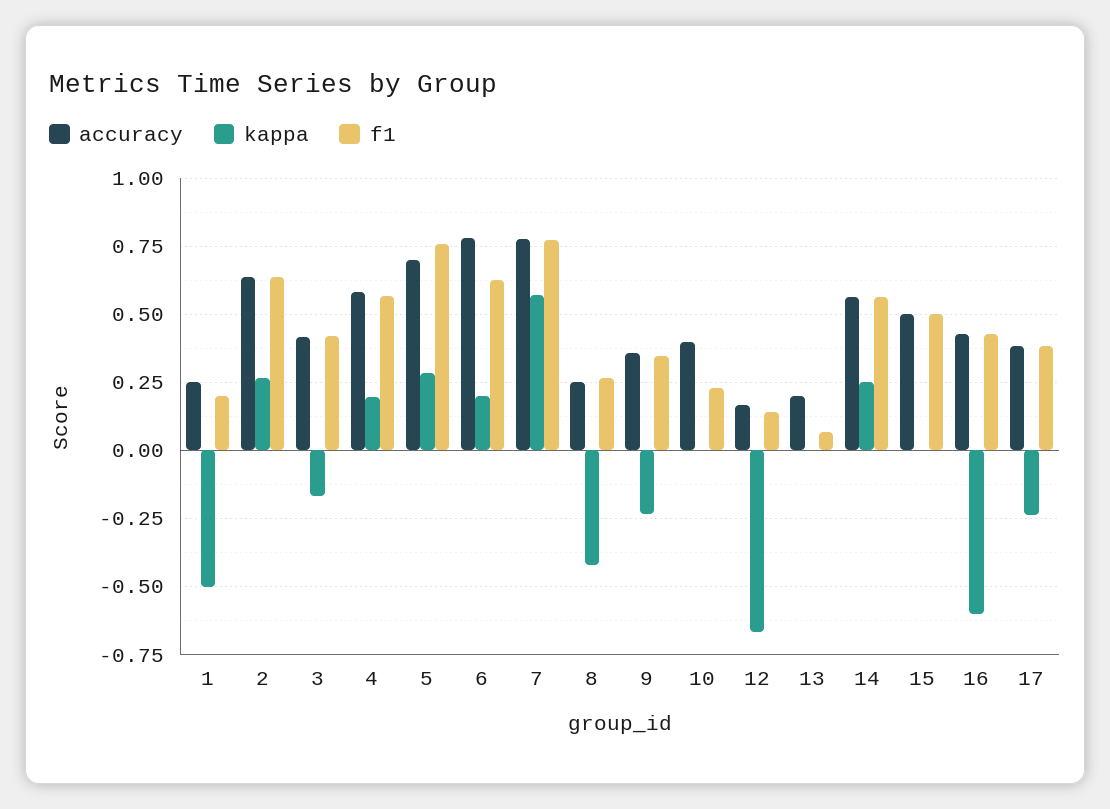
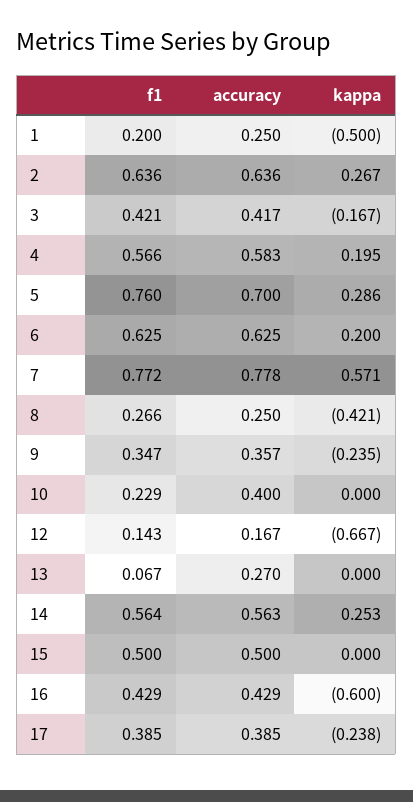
accuracy, 6: 0.775 -> 0.625
accuracy, 13: 0.2 -> 0.27

